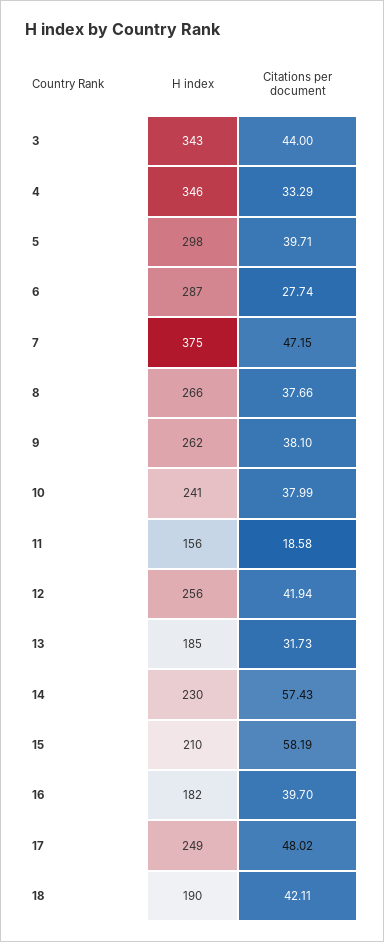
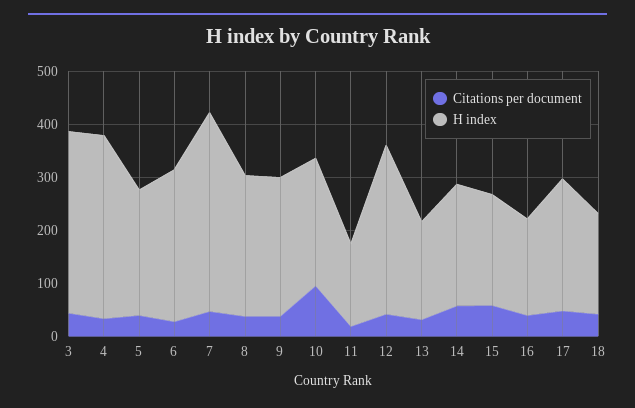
H index, 5: 298 -> 240
Citations per document, 10: 37.99 -> 100
H index, 12: 256 -> 320

